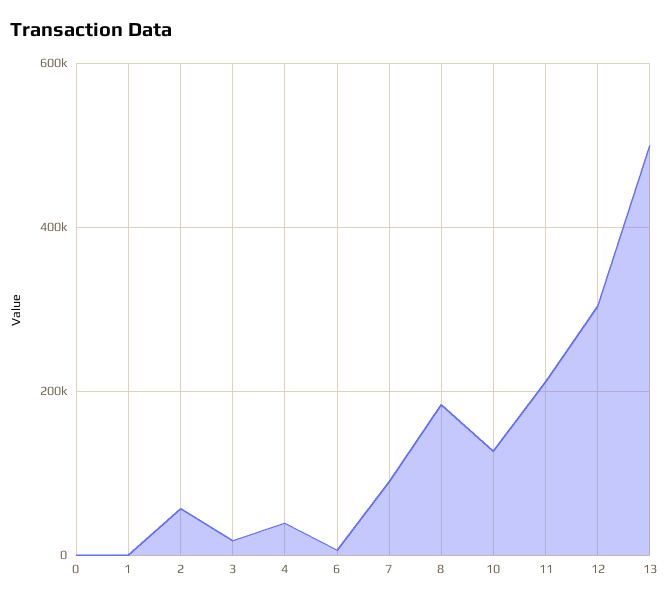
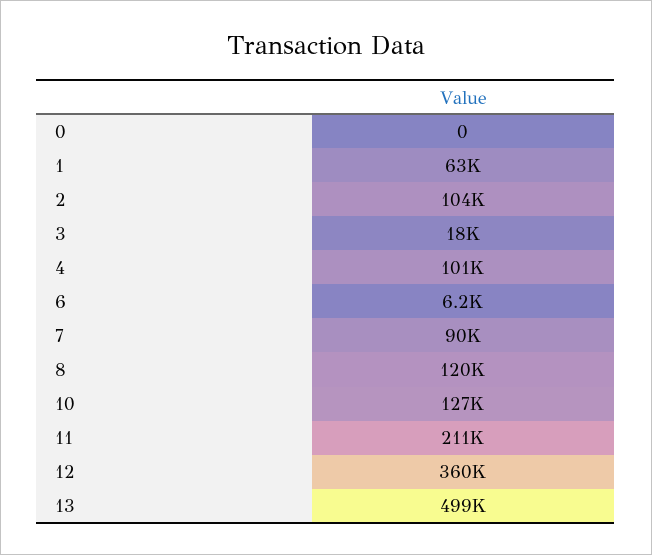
1: 0 -> 63000
2: 60000 -> 104000
4: 40000 -> 101000
8: 180000 -> 120000
12: 300000 -> 360000

